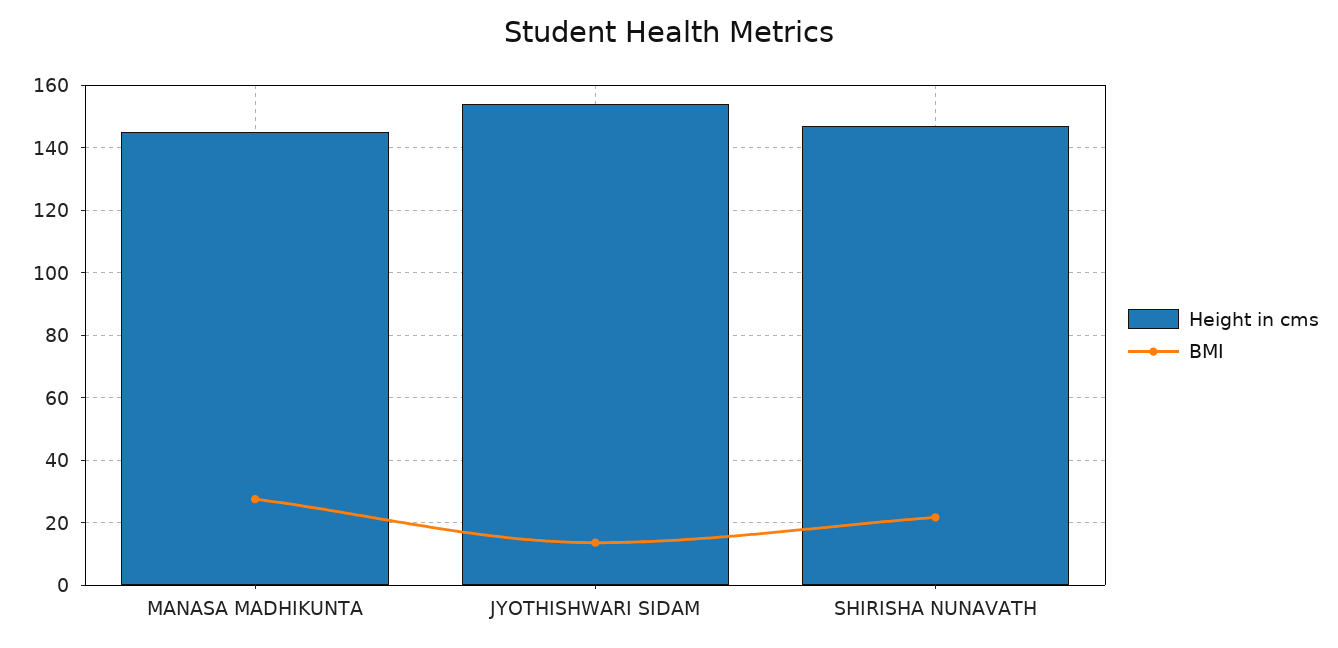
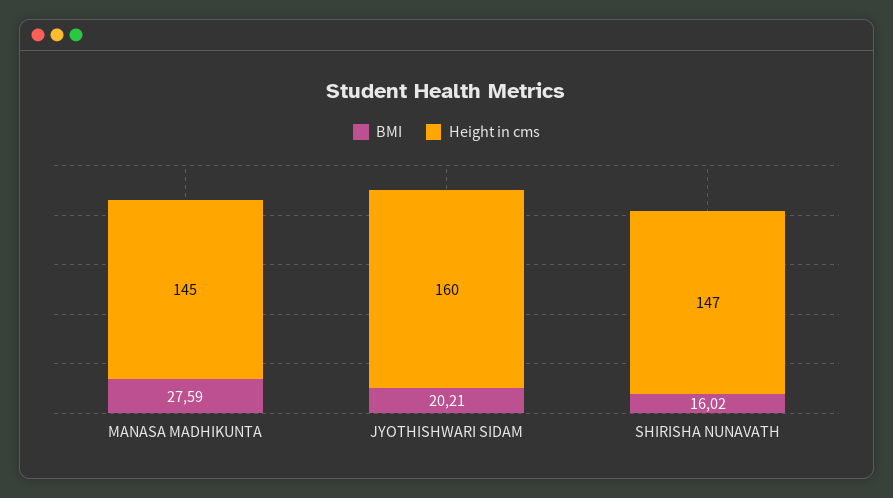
Height in cms, JYOTHISHWARI SIDAM: 154 -> 160
BMI, JYOTHISHWARI SIDAM: 14 -> 20.21
BMI, SHIRISHA NUNAVATH: 22 -> 16.02

